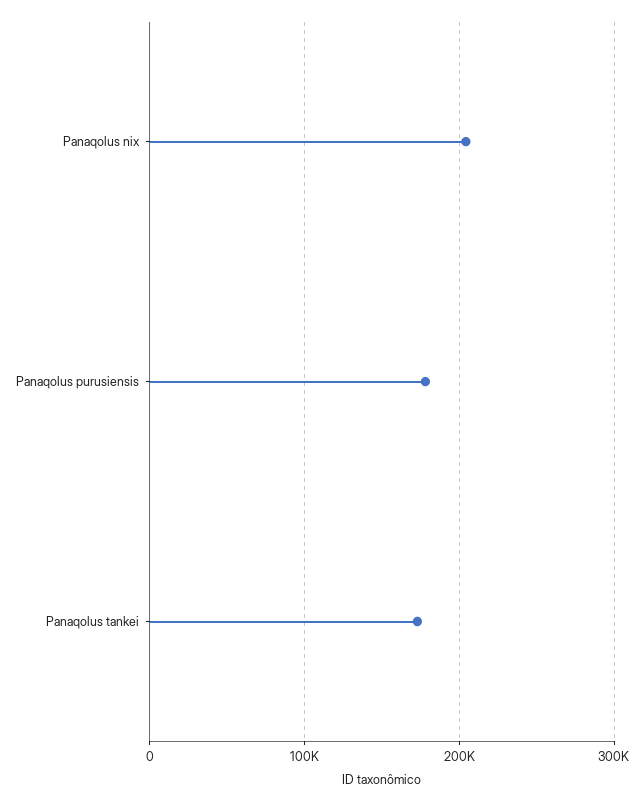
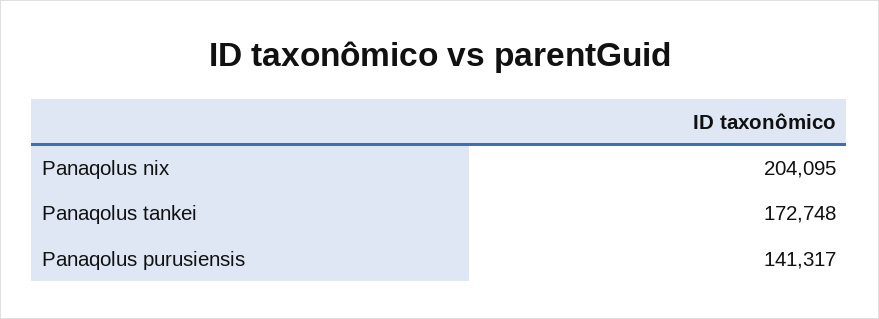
Panaqolus purusiensis: 180000 -> 141317

